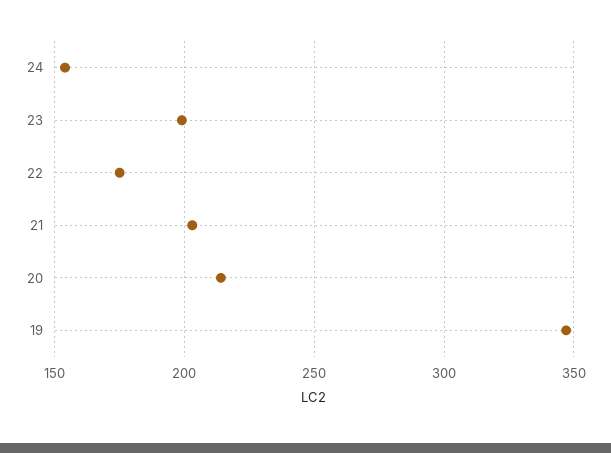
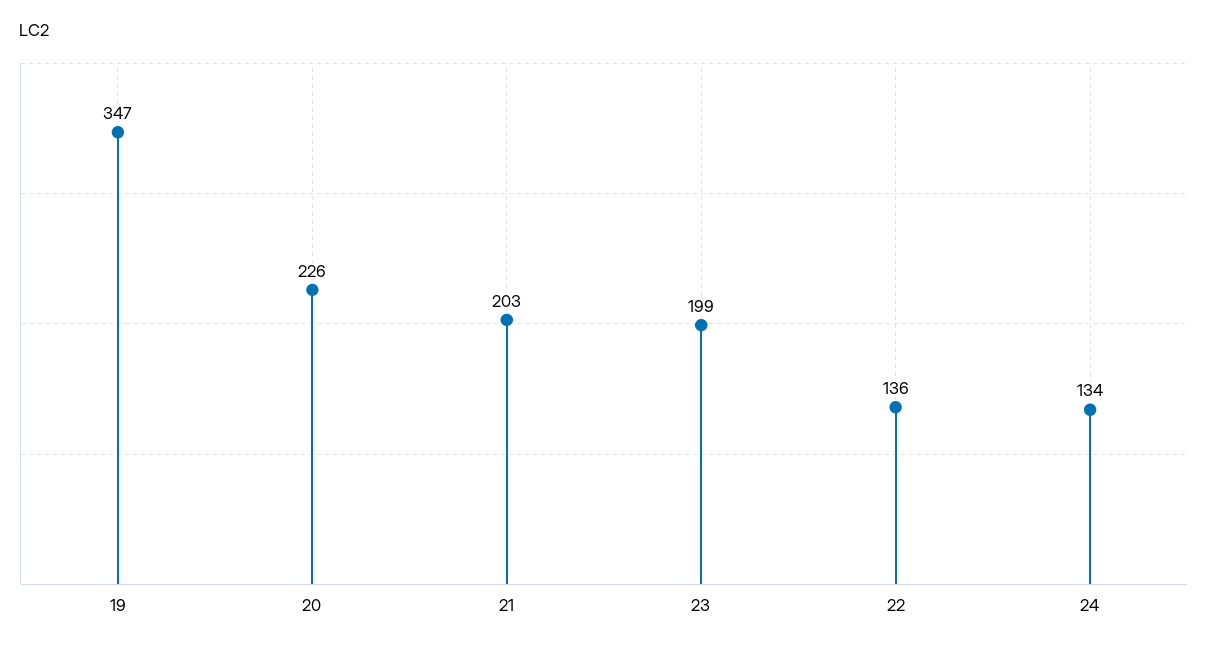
24: 155 -> 134
22: 175 -> 136
20: 215 -> 226

